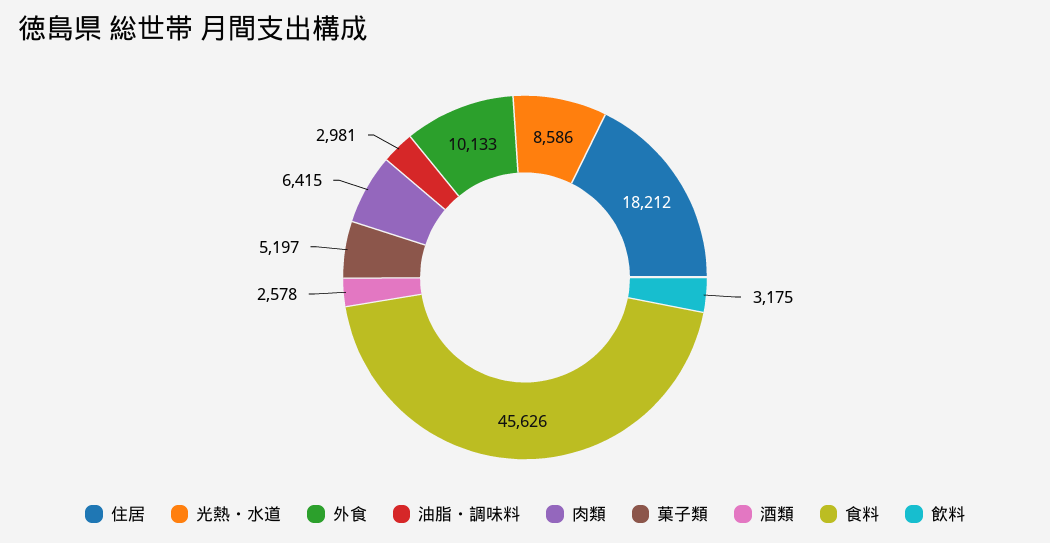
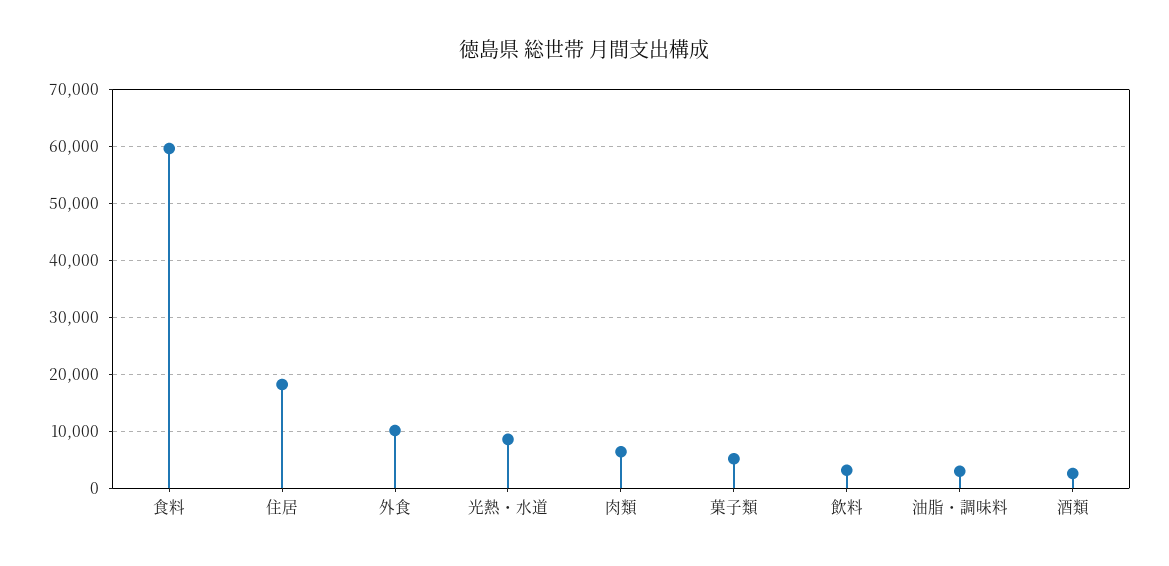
食料: 45626 -> 60000

